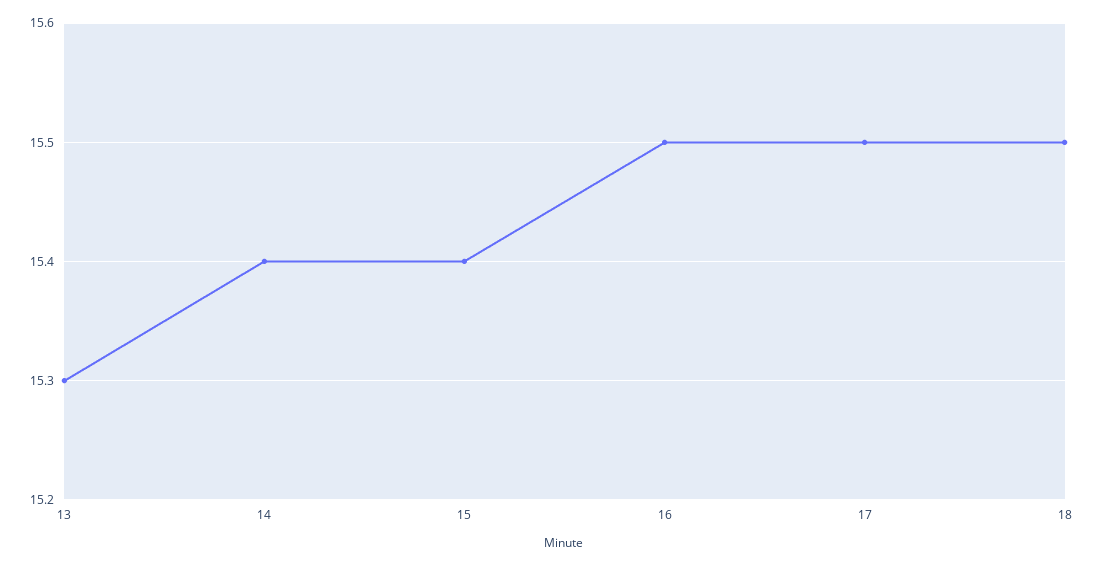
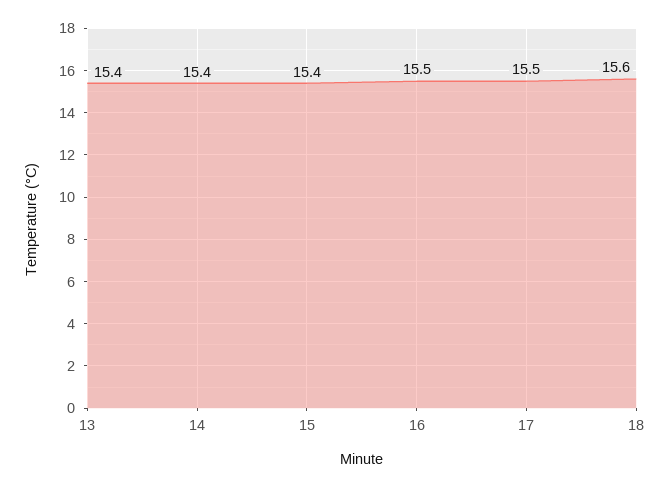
13: 15.3 -> 15.4
18: 15.5 -> 15.6

